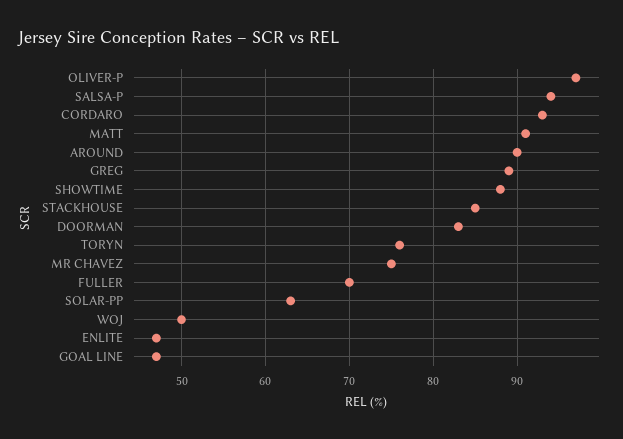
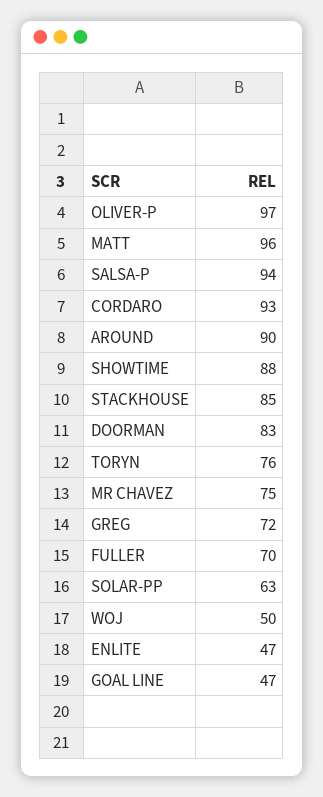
MATT: 91 -> 96
GREG: 89 -> 72

